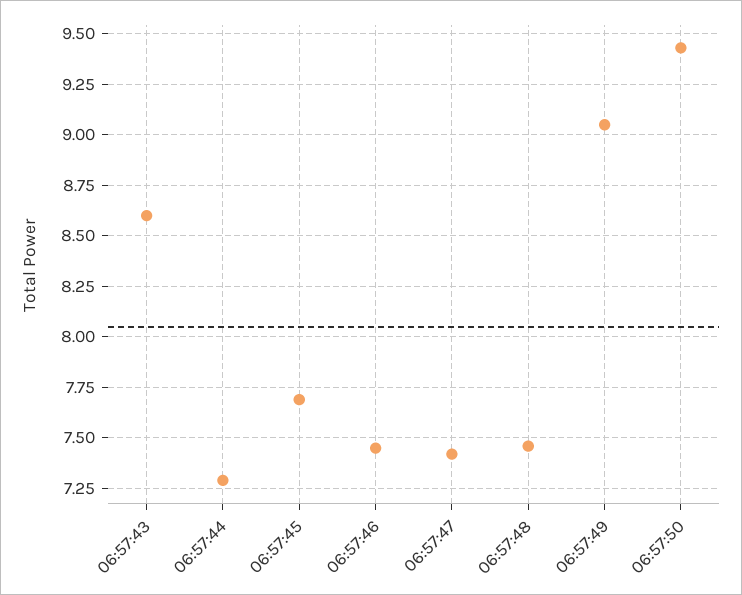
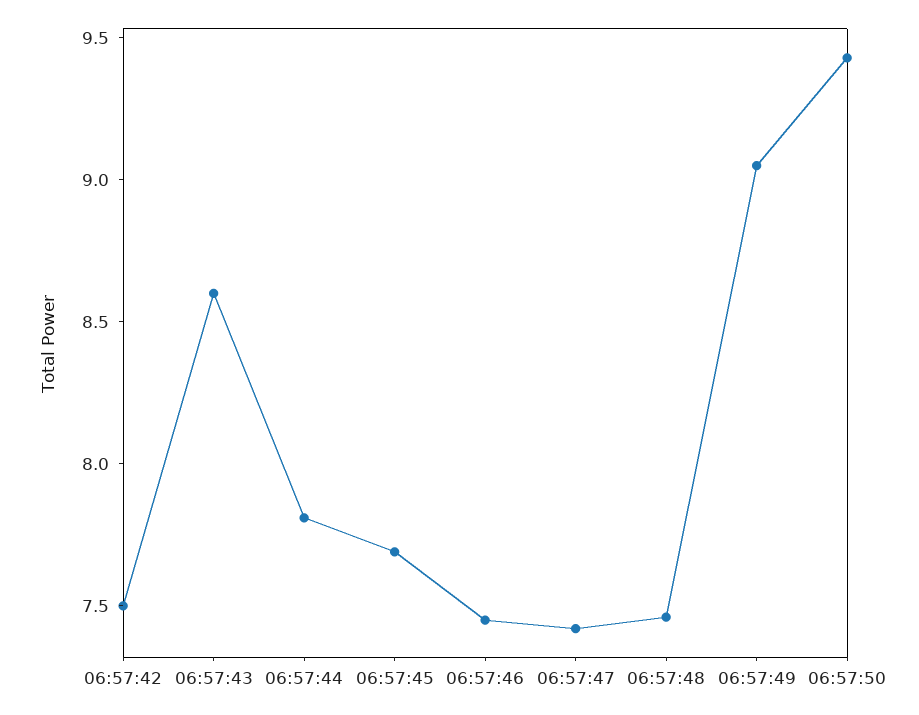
06:57:44: 7.3 -> 7.8
06:57:42: none -> 7.5

